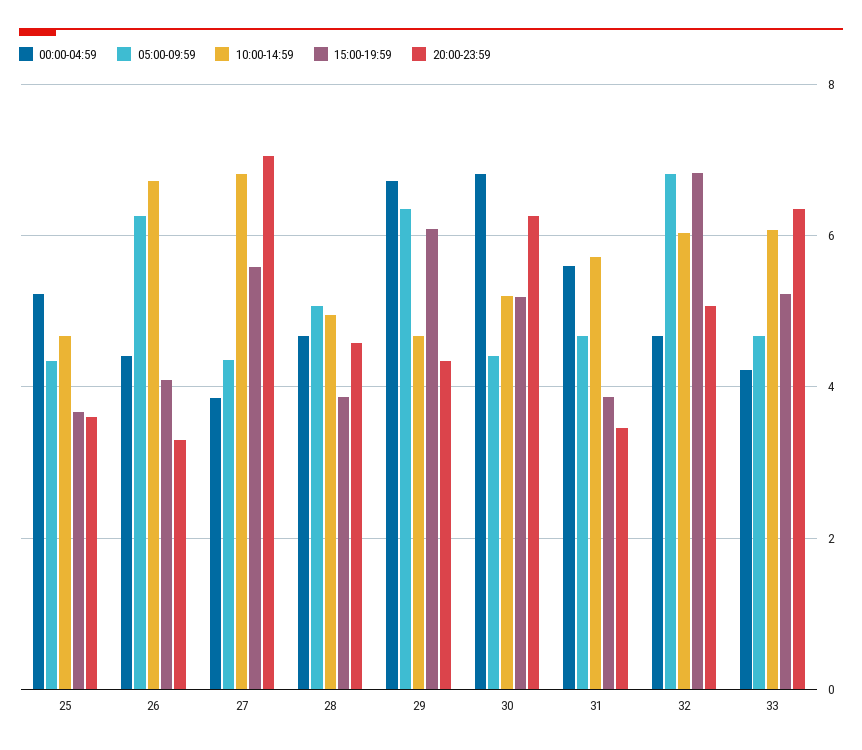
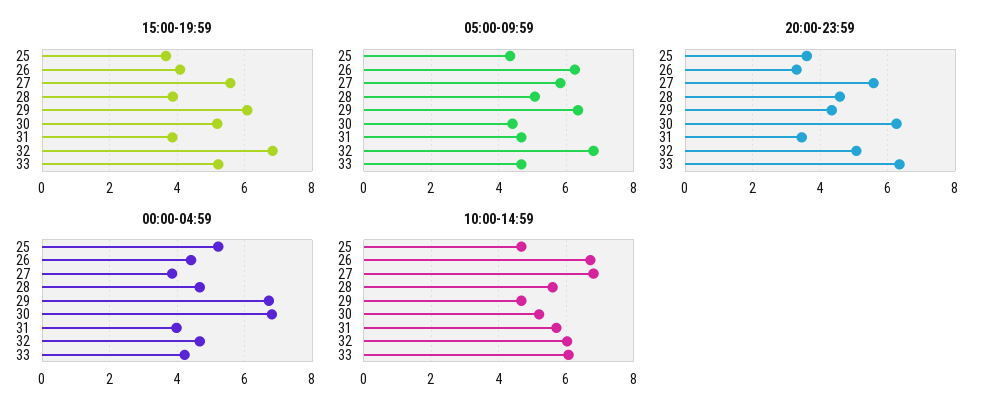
05:00-09:59, 27: 4.4 -> 5.8
20:00-23:59, 27: 7 -> 5.6
10:00-14:59, 28: 5 -> 5.6
00:00-04:59, 31: 5.6 -> 4

